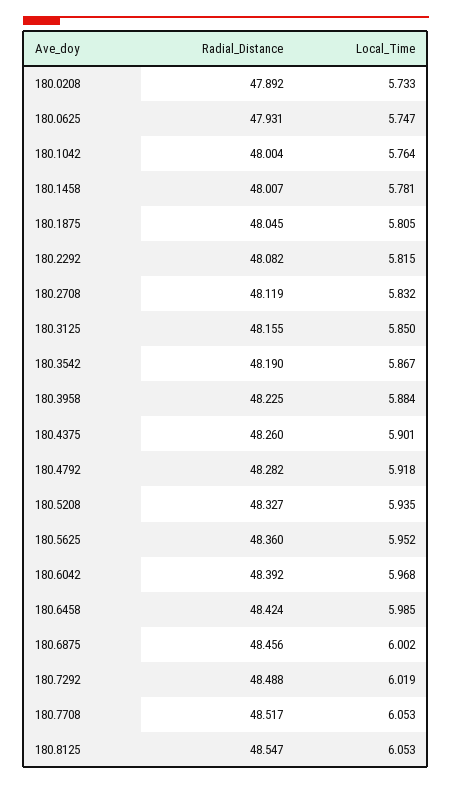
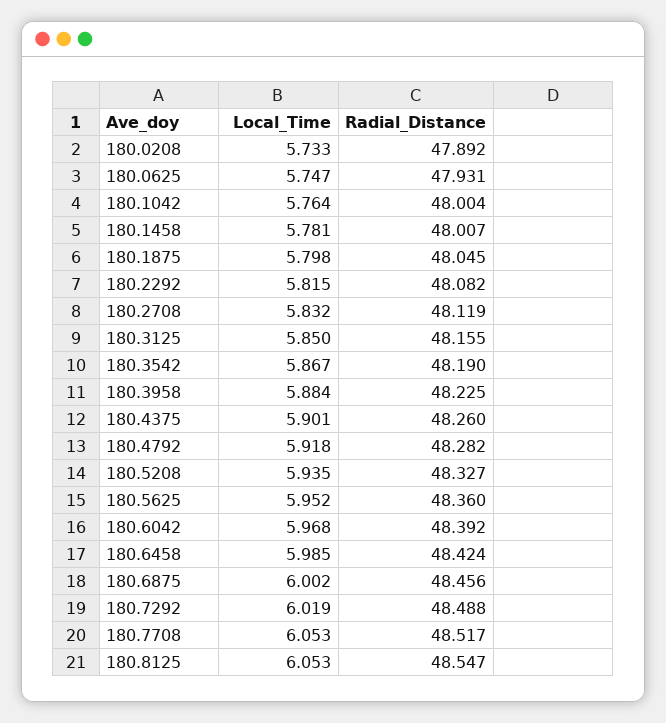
Local_Time, 180.1875: 5.805 -> 5.798

